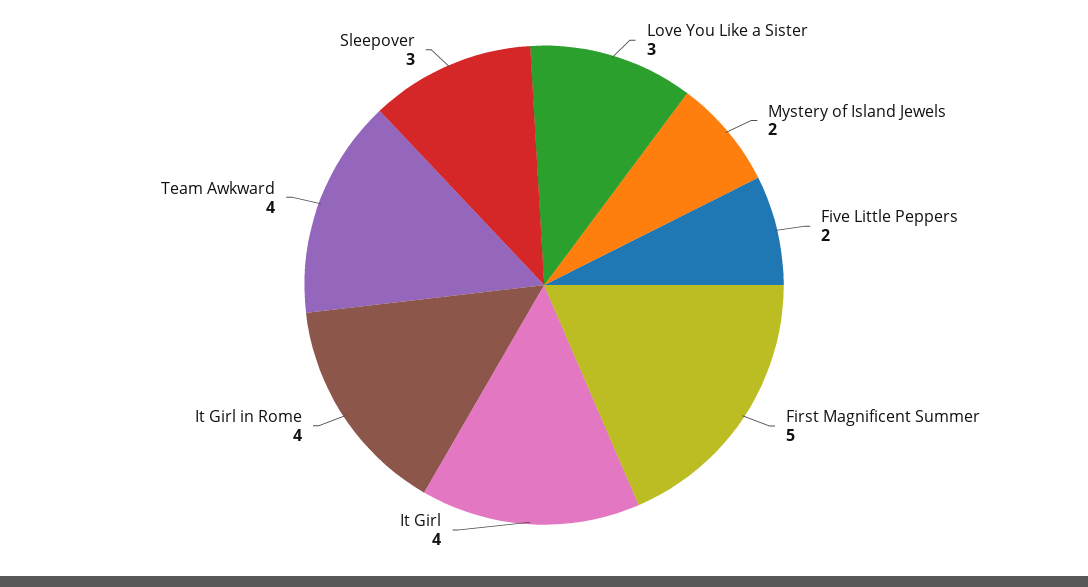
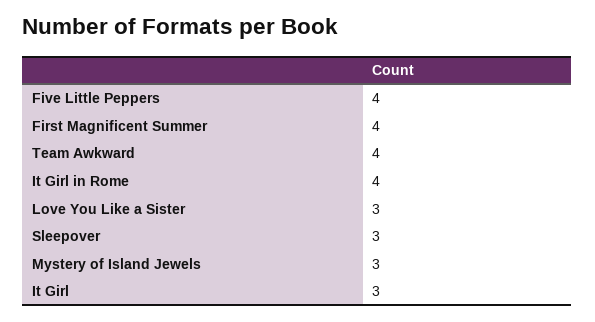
Mystery of Island Jewels: 2 -> 3
Five Little Peppers: 2 -> 4
First Magnificent Summer: 5 -> 4
It Girl: 4 -> 3

